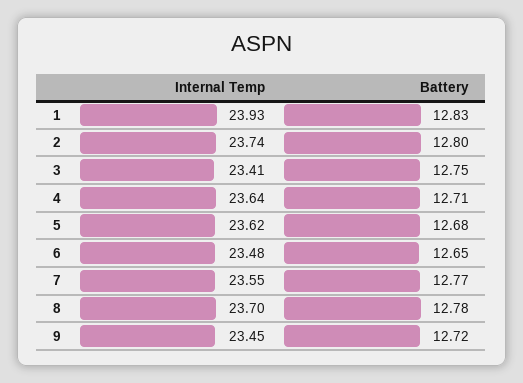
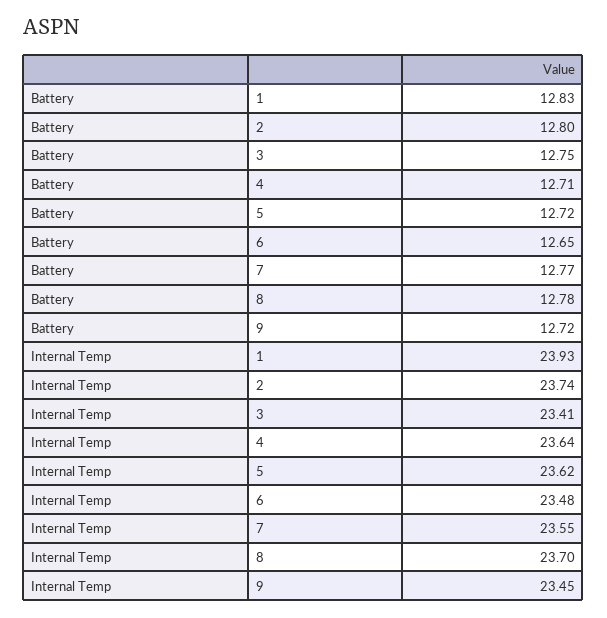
Battery, 5: 12.68 -> 12.72

